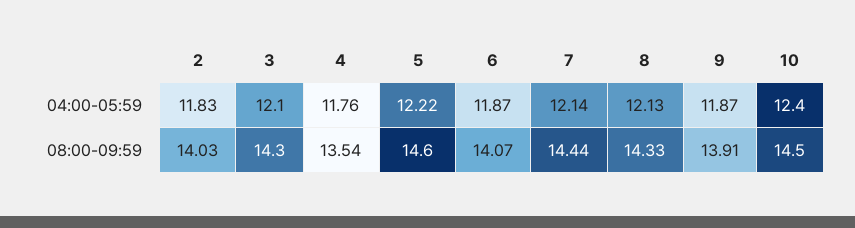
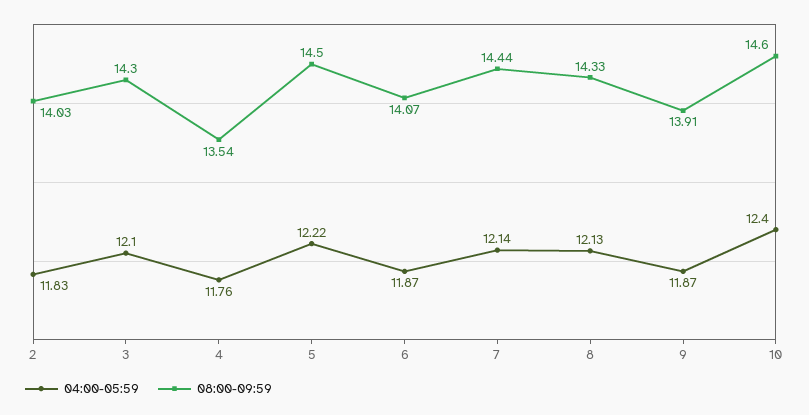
08:00-09:59, 5: 14.6 -> 14.5
08:00-09:59, 10: 14.5 -> 14.6

